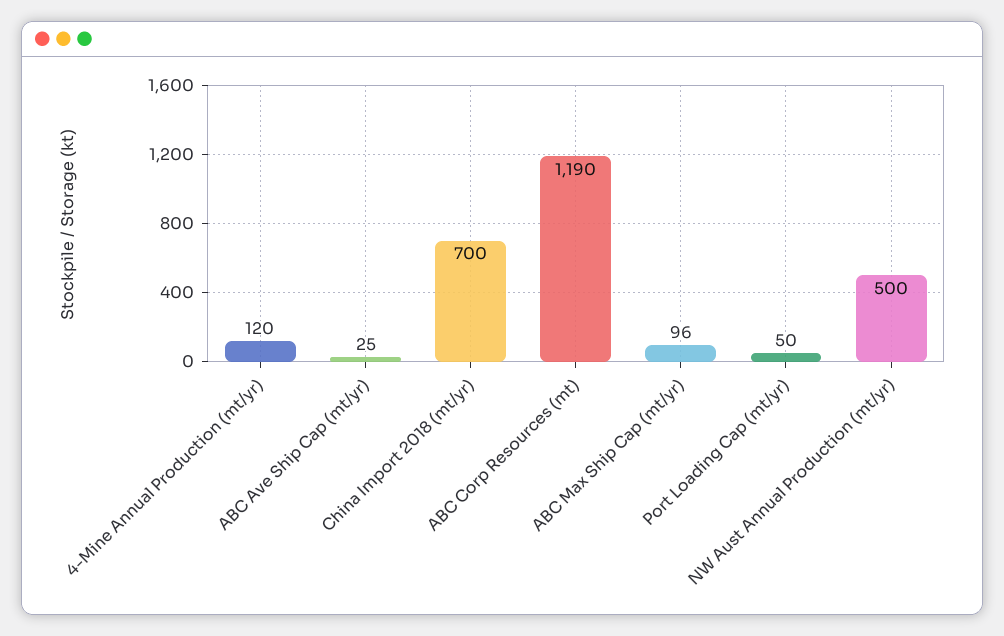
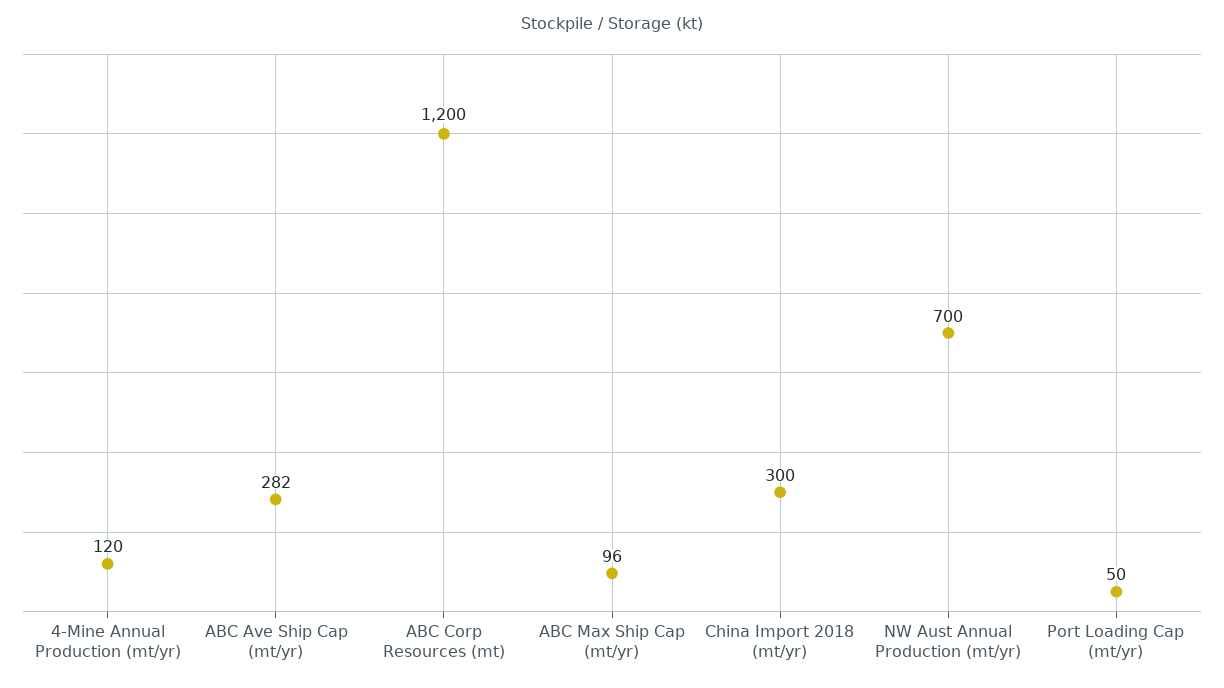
ABC Ave Ship Cap (mt/yr): 25 -> 282
China Import 2018 (mt/yr): 700 -> 300
ABC Corp Resources (mt): 1190 -> 1200
NW Aust Annual Production (mt/yr): 500 -> 700

